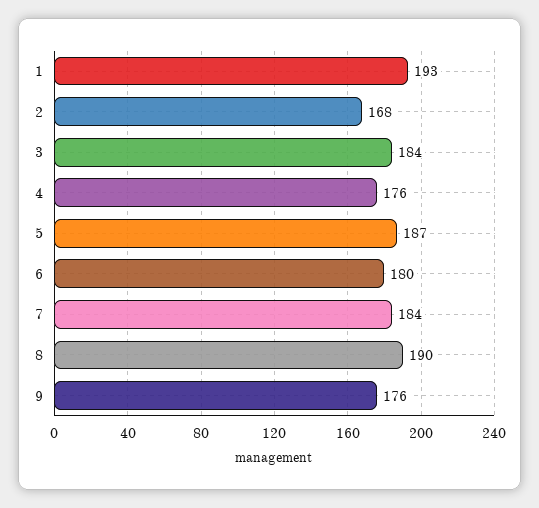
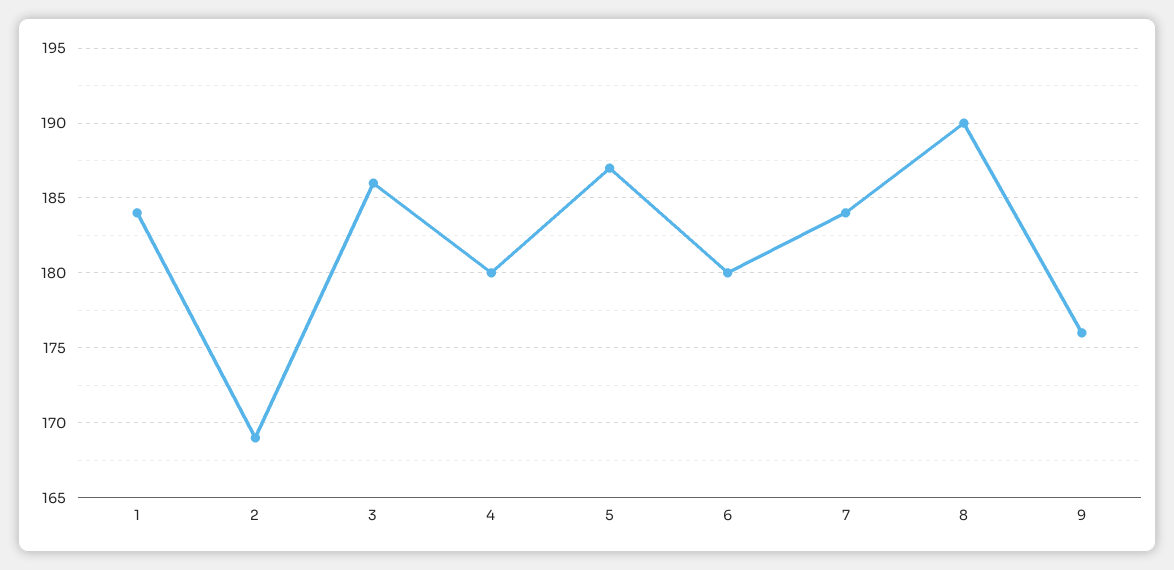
1: 193 -> 184
2: 168 -> 169
3: 184 -> 186
4: 176 -> 180

